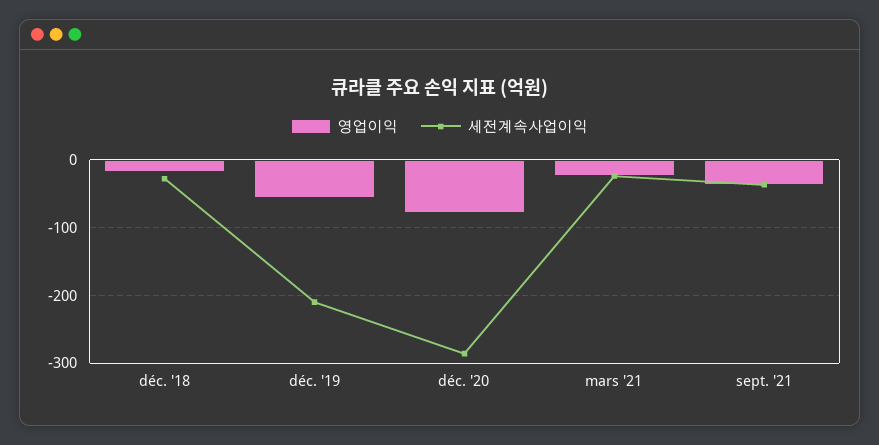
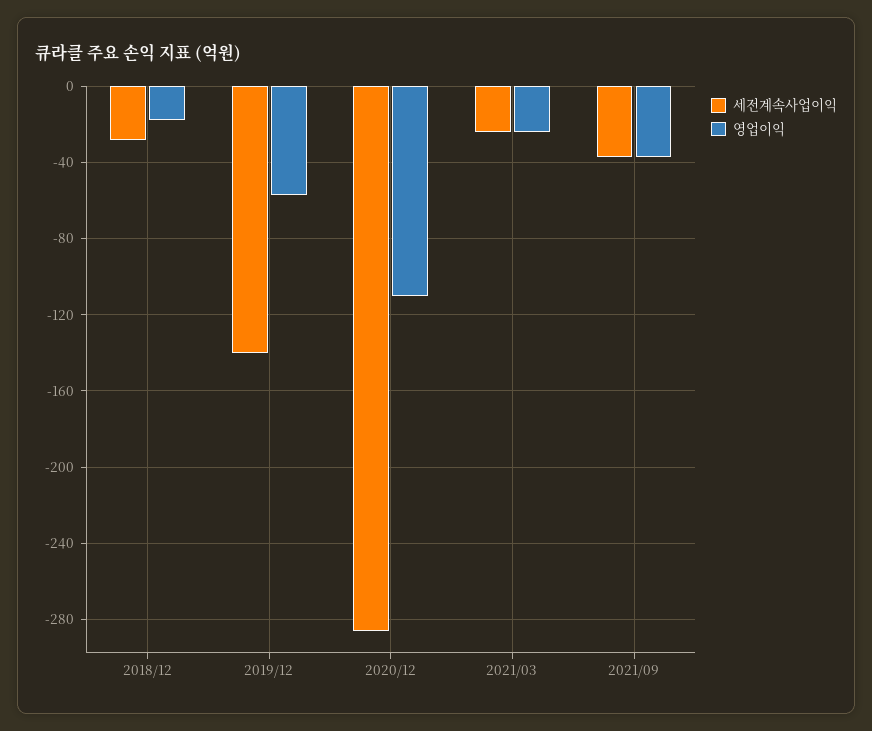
세전계속사업이익, déc. '19: -210 -> -140
영업이익, déc. '20: -80 -> -110

